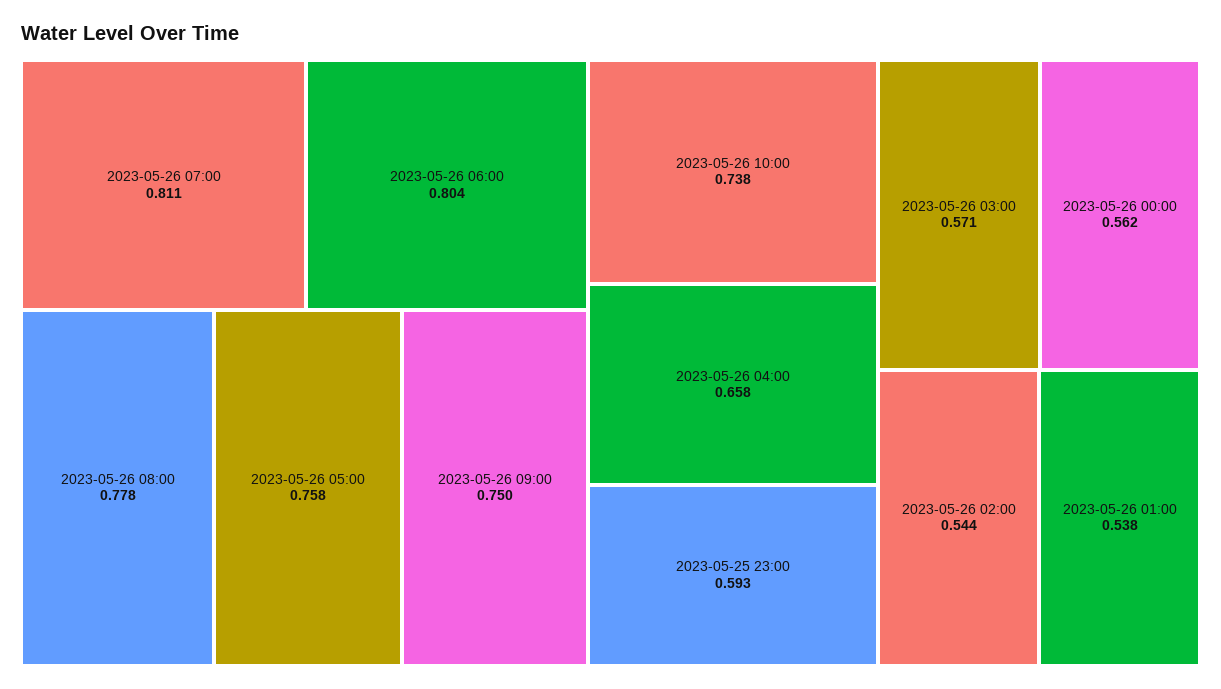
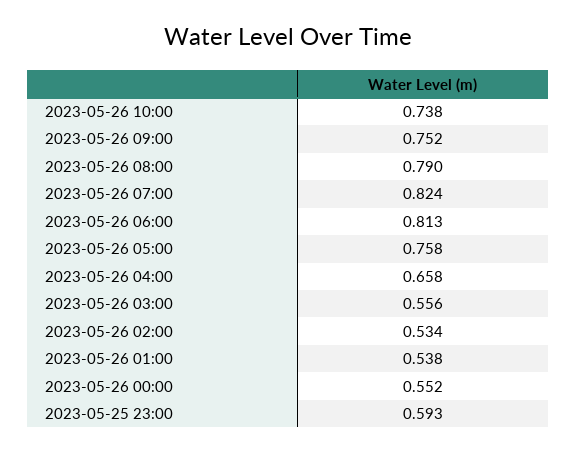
2023-05-26 07:00: 0.811 -> 0.824
2023-05-26 06:00: 0.804 -> 0.813
2023-05-26 08:00: 0.778 -> 0.79
2023-05-26 09:00: 0.75 -> 0.752
2023-05-26 03:00: 0.571 -> 0.556
2023-05-26 00:00: 0.562 -> 0.552
2023-05-26 02:00: 0.544 -> 0.534

